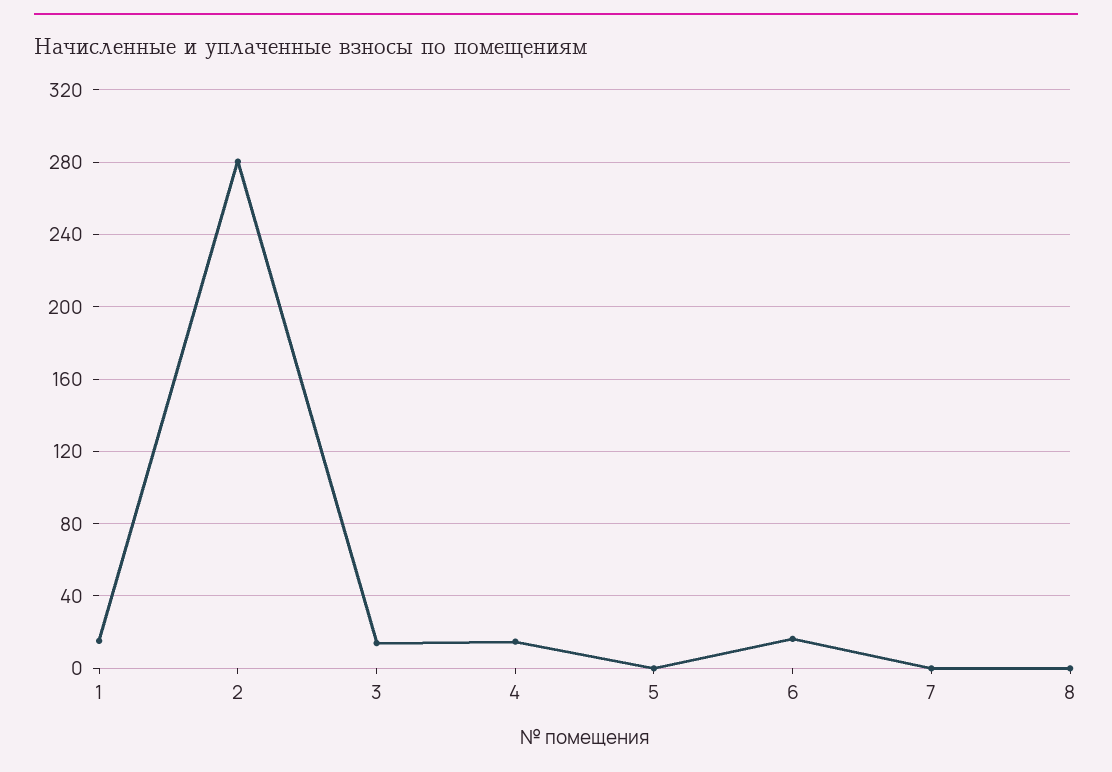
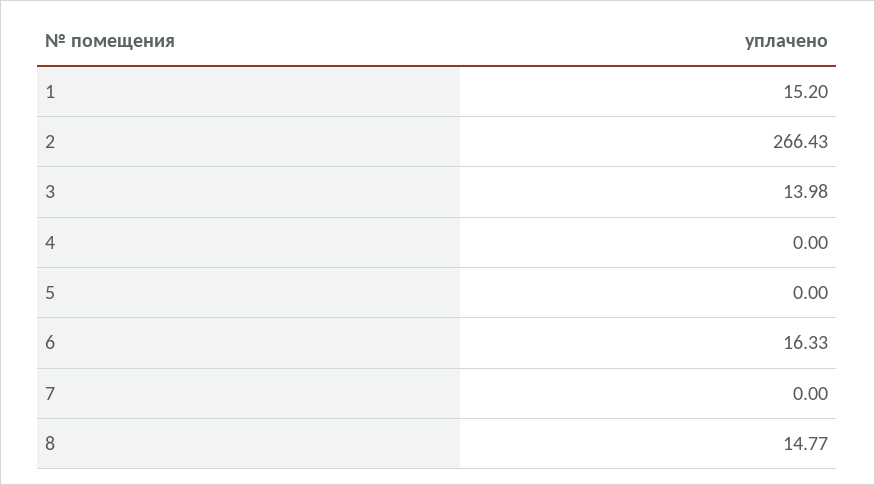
2: 280 -> 266.43
4: 15 -> 0
8: 0 -> 14.77

